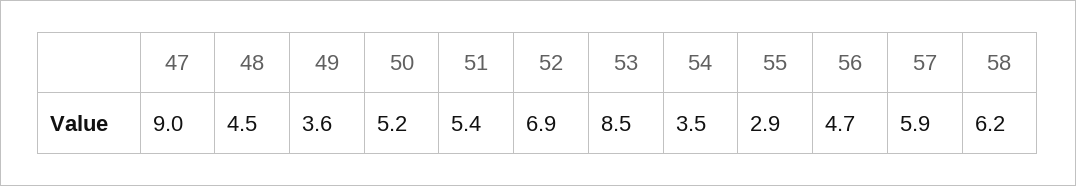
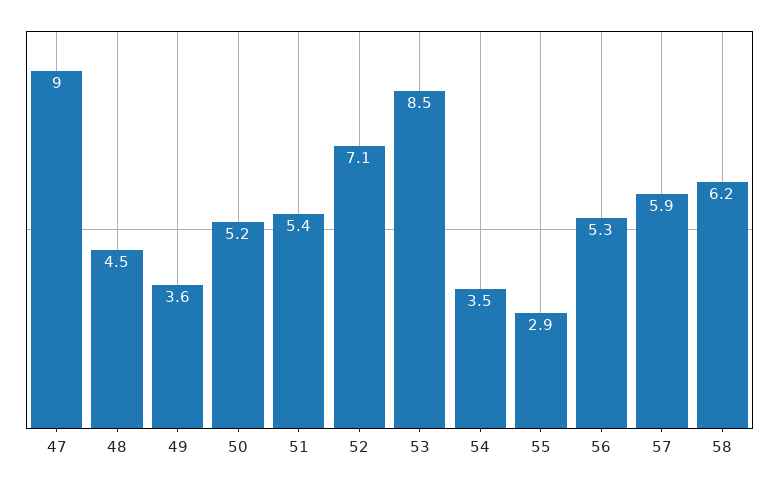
52: 6.9 -> 7.1
56: 4.7 -> 5.3

